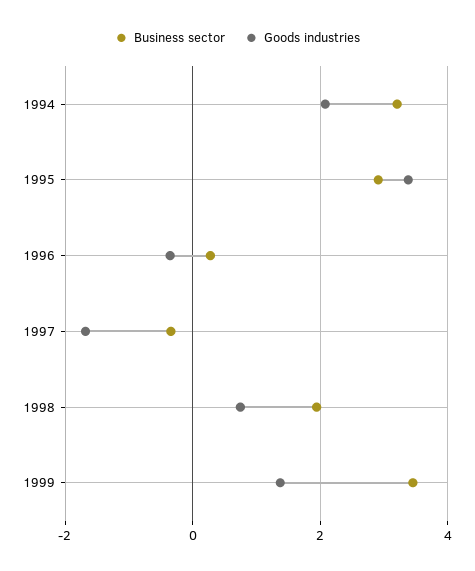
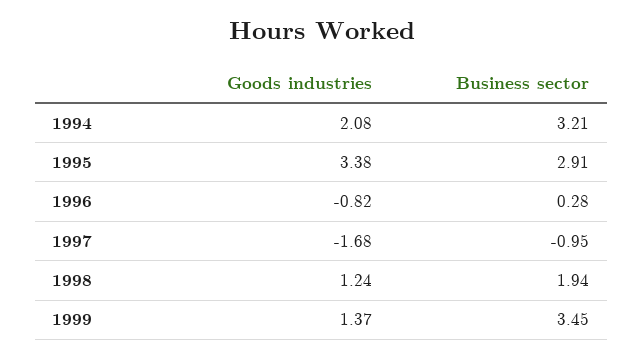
Goods industries, 1996: -0.4 -> -0.82
Business sector, 1997: -0.4 -> -0.95
Goods industries, 1998: 0.8 -> 1.24

